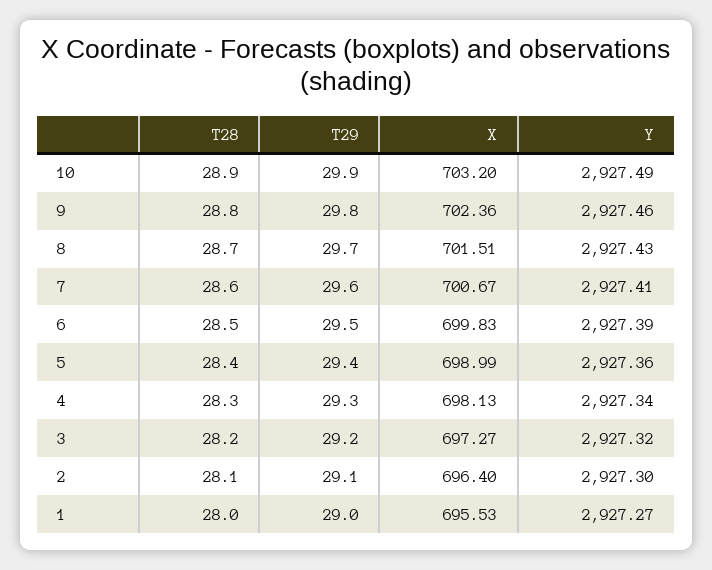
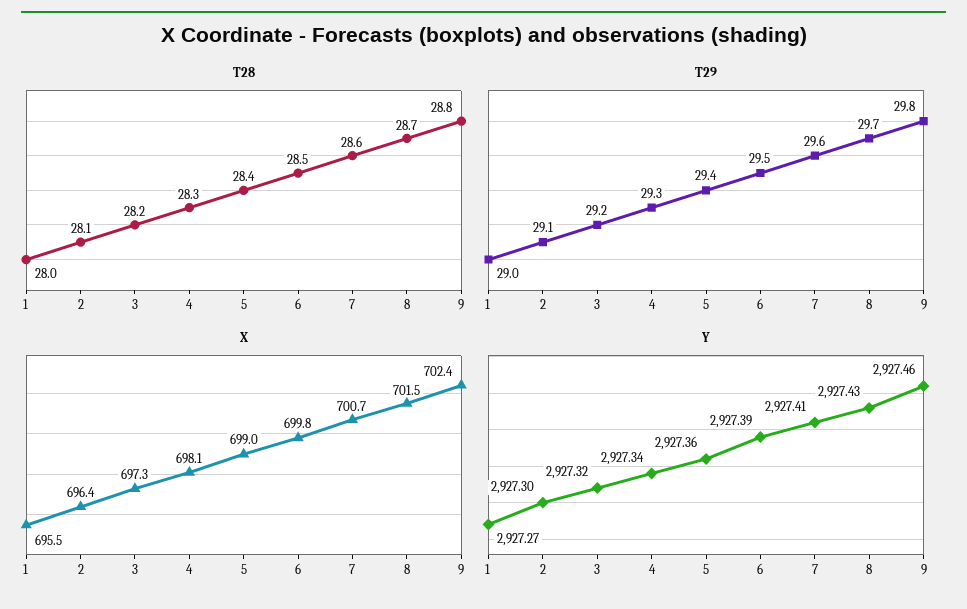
T28, 10: 28.9 -> none
T29, 10: 29.9 -> none
X, 10: 703.2 -> none
Y, 10: 2927.49 -> none

